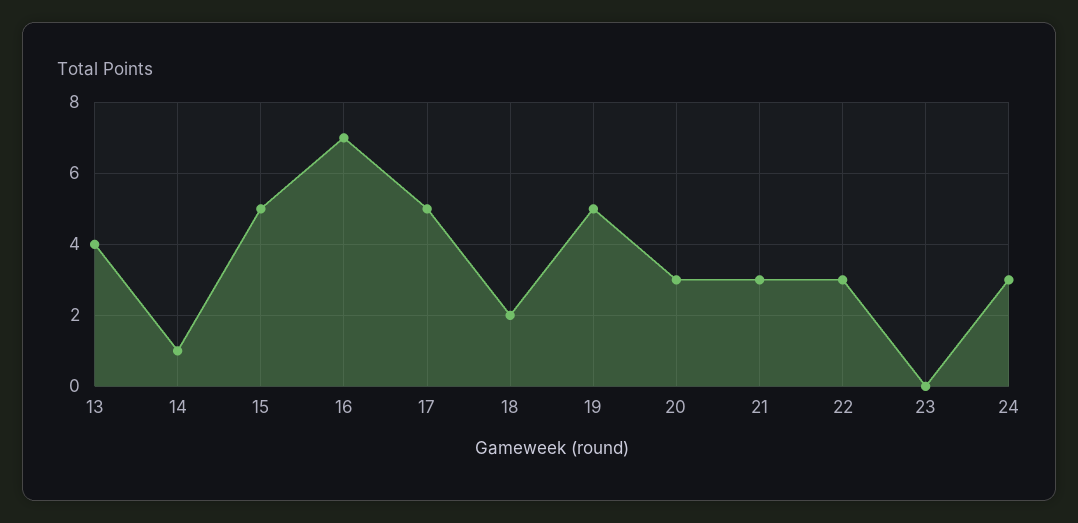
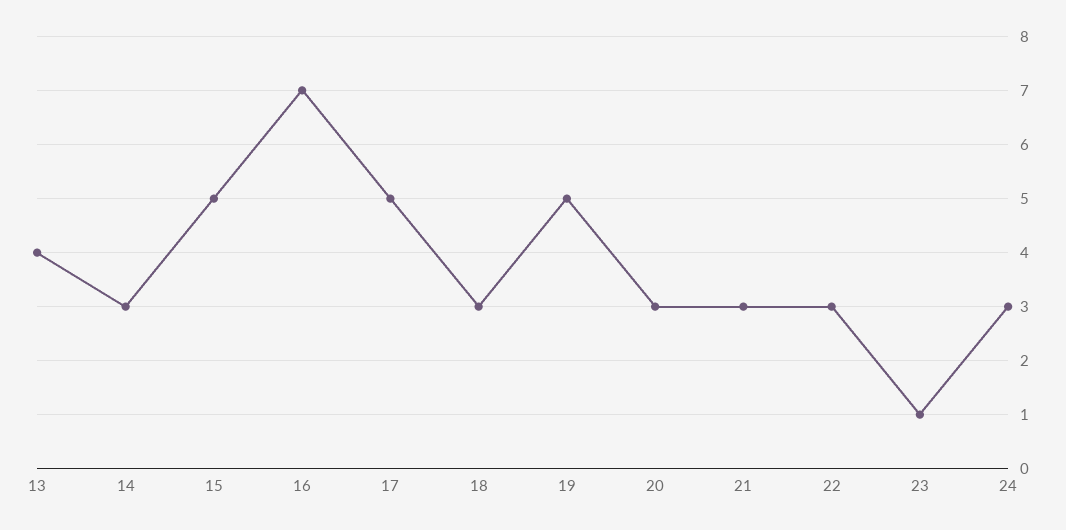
14: 1 -> 3
18: 2 -> 3
23: 0 -> 1

